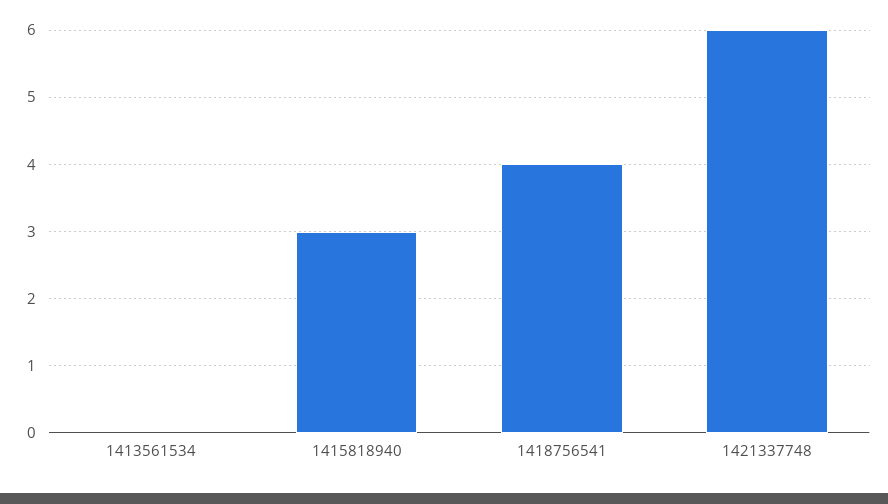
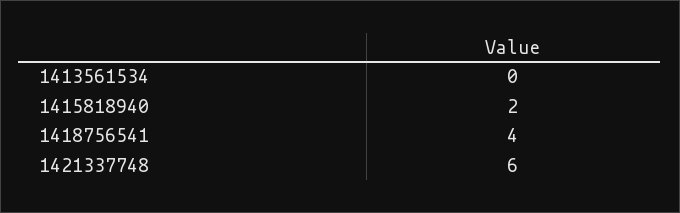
1415818940: 3 -> 2

